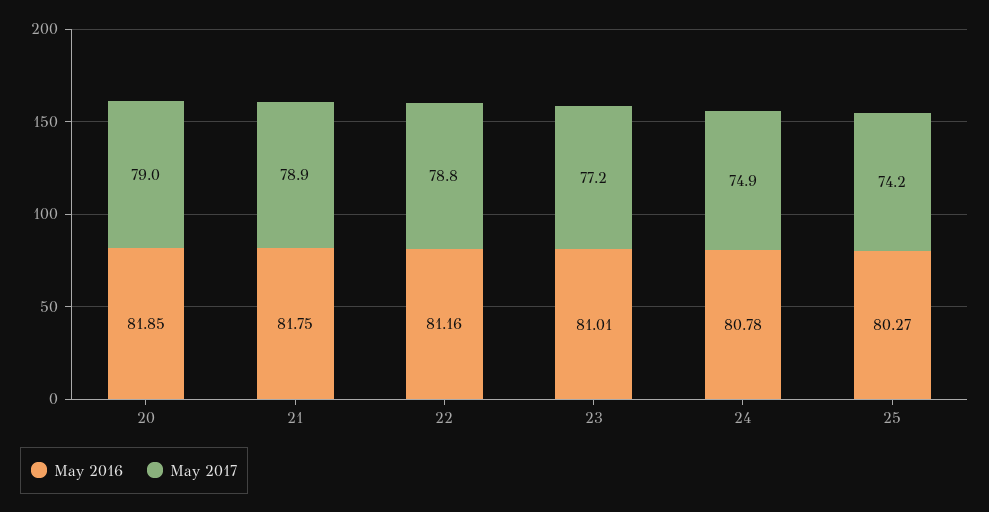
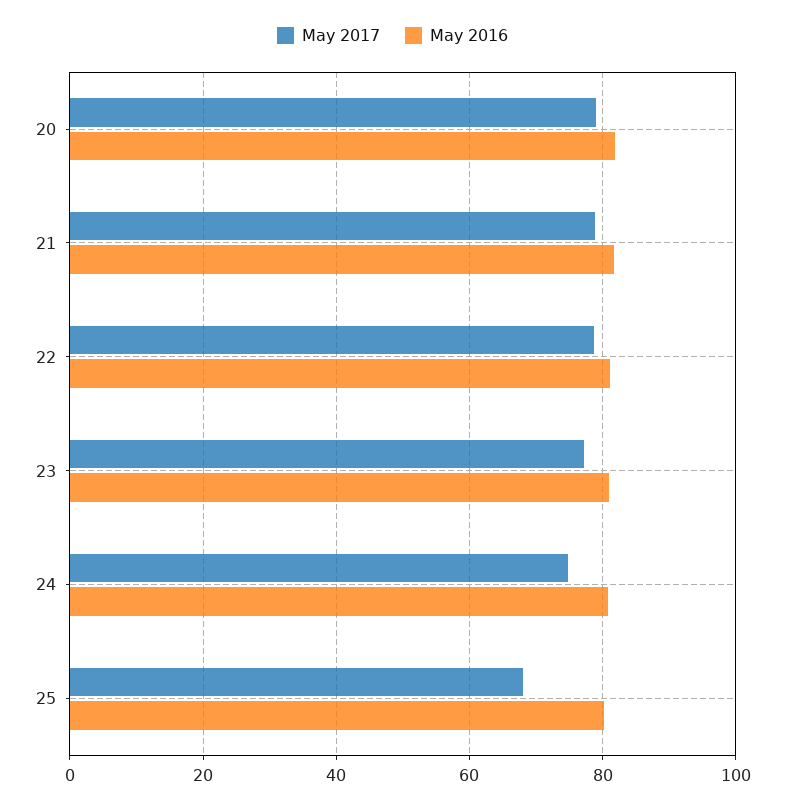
May 2017, 25: 74.2 -> 68

